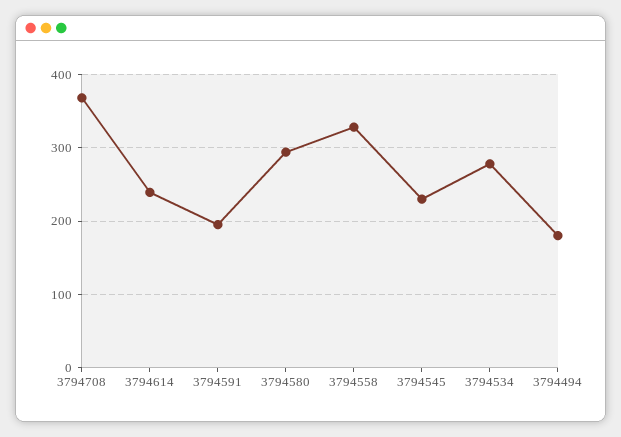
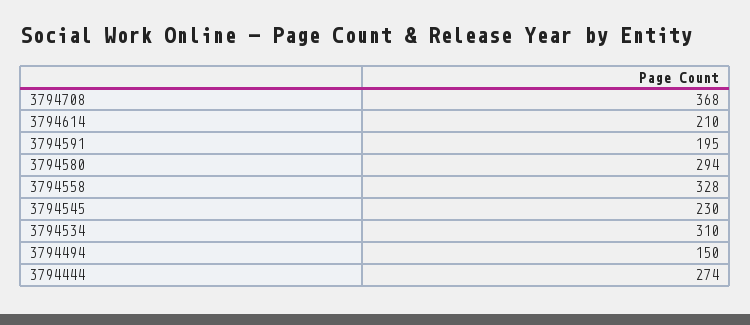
3794614: 240 -> 210
3794534: 280 -> 310
3794494: 180 -> 150
3794444: none -> 274

